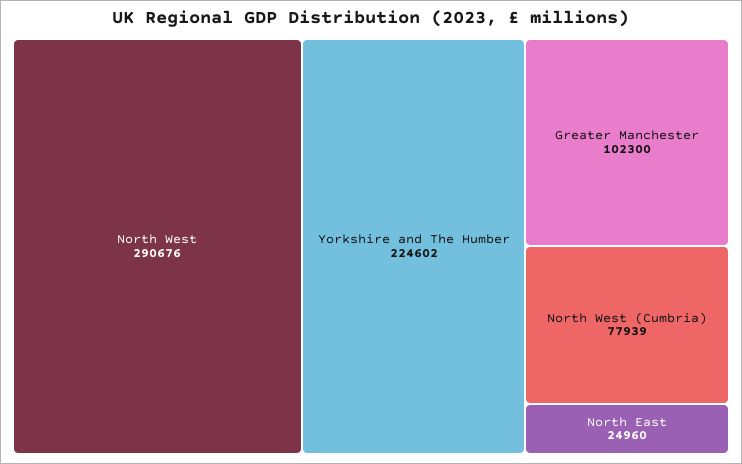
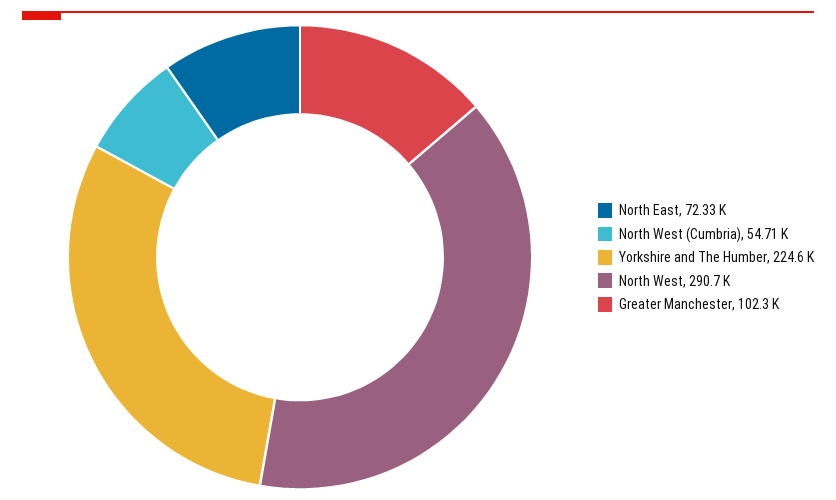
North West (Cumbria): 77939 -> 54710
North East: 24960 -> 72330

